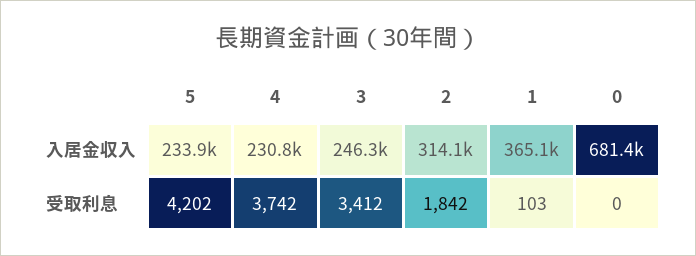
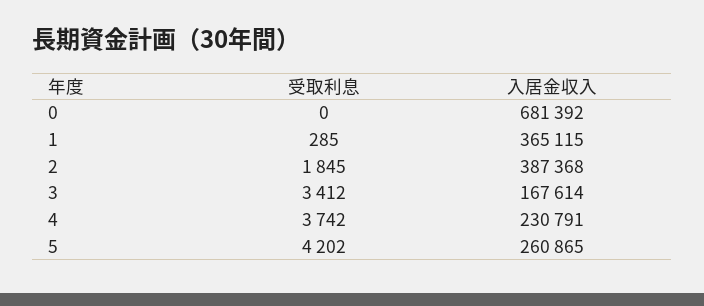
5, 入居金収入: 233900 -> 260865
3, 入居金収入: 246300 -> 167614
2, 入居金収入: 314100 -> 387368
2, 受取利息: 1842 -> 1845
1, 受取利息: 103 -> 285

